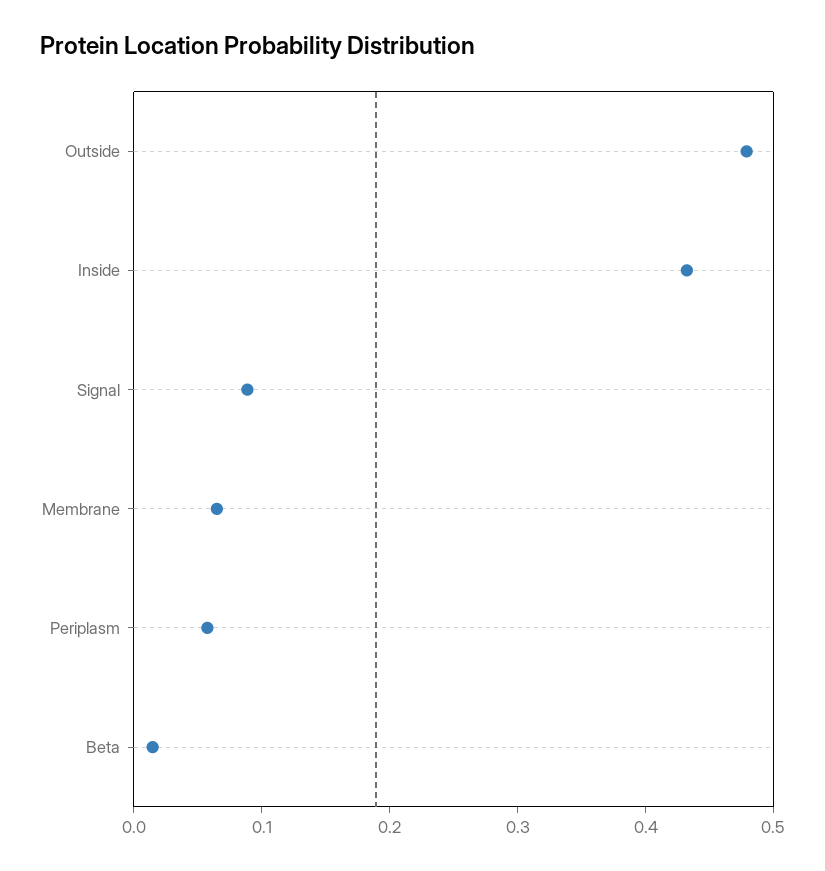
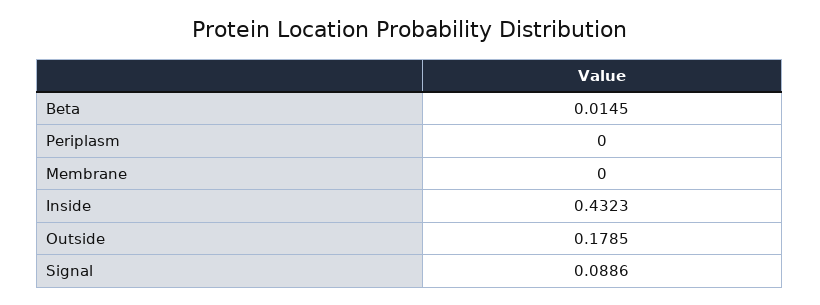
Outside: 0.48 -> 0.1785
Membrane: 0.06 -> 0
Periplasm: 0.06 -> 0

